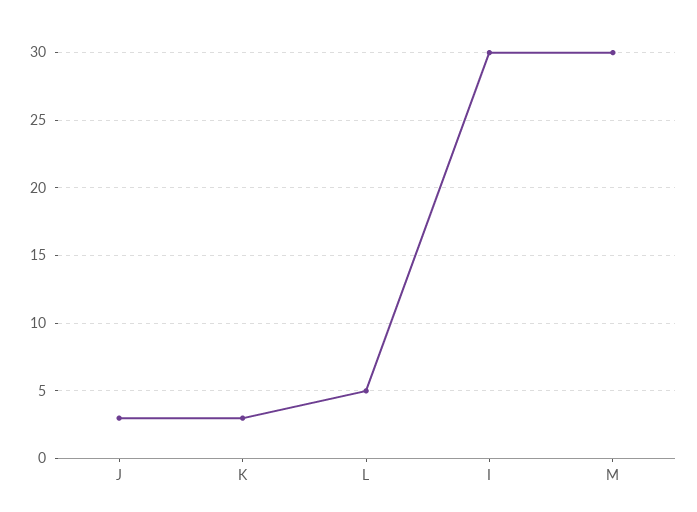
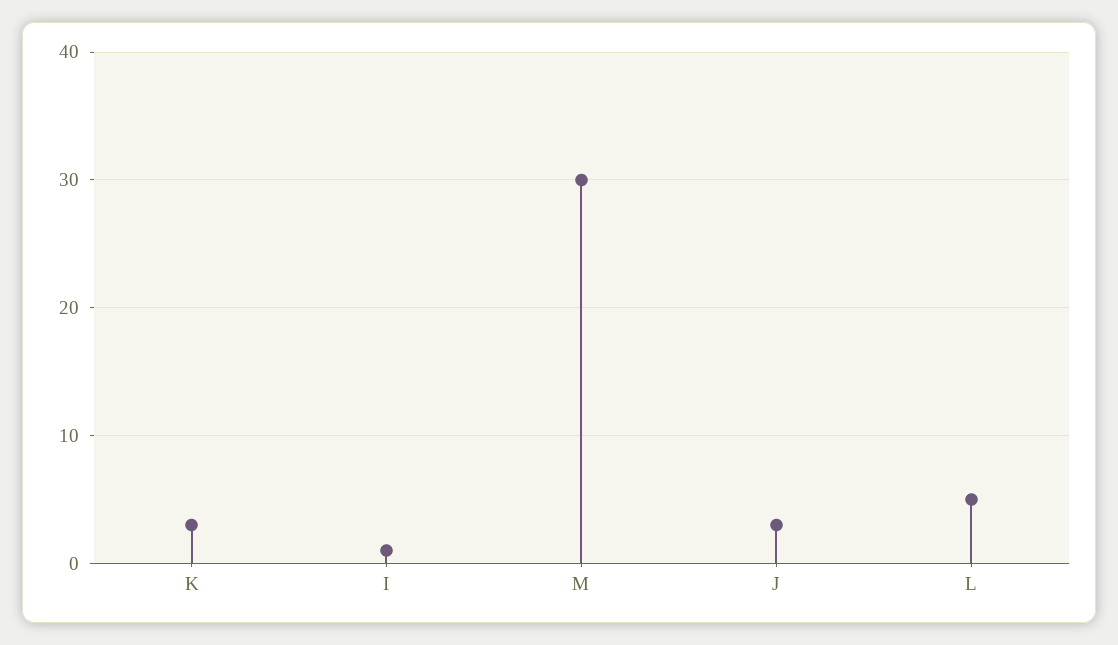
I: 30 -> 1

